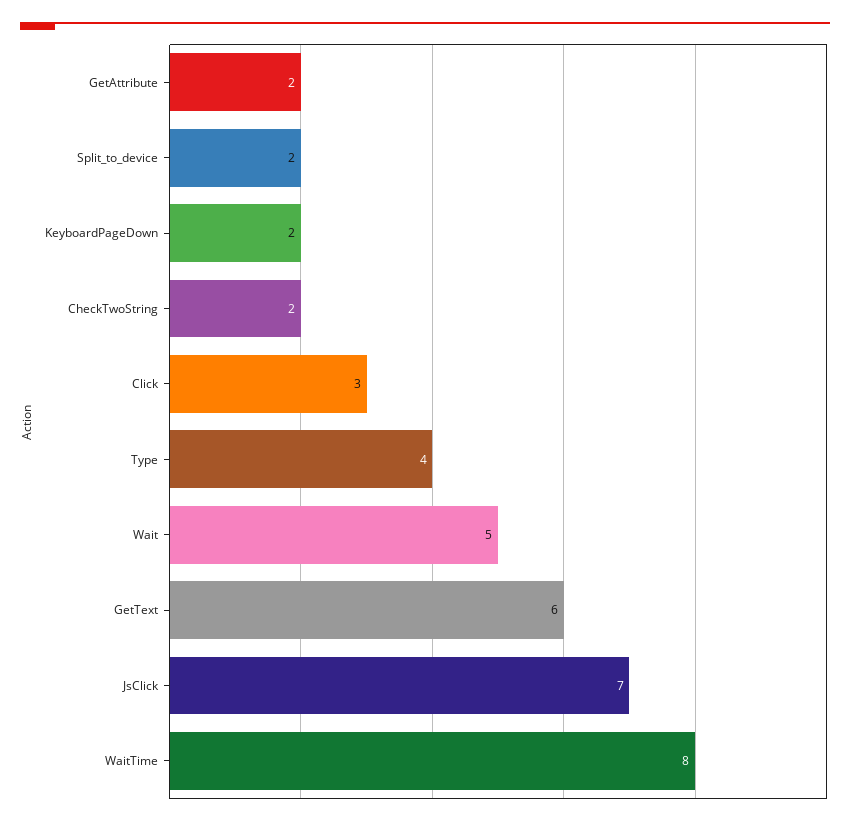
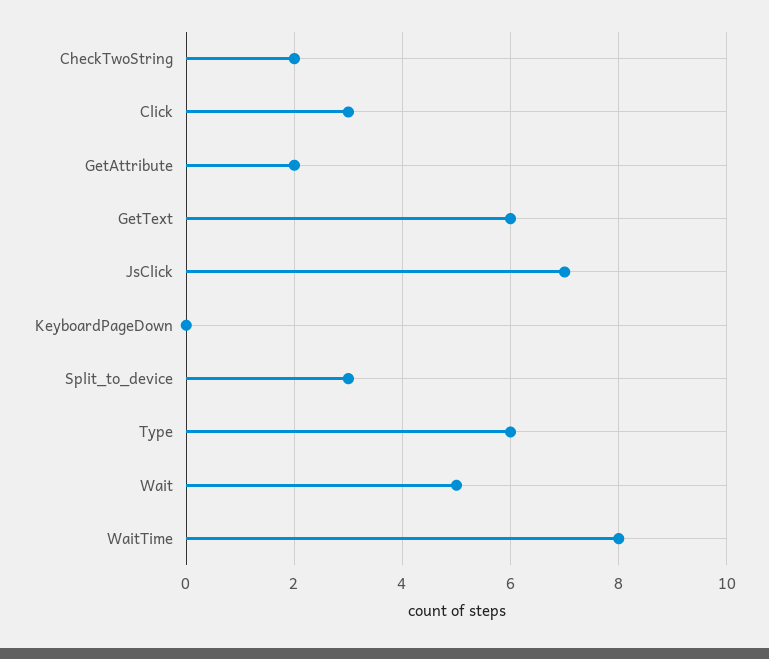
Split_to_device: 2 -> 3
KeyboardPageDown: 2 -> 0
Type: 4 -> 6

